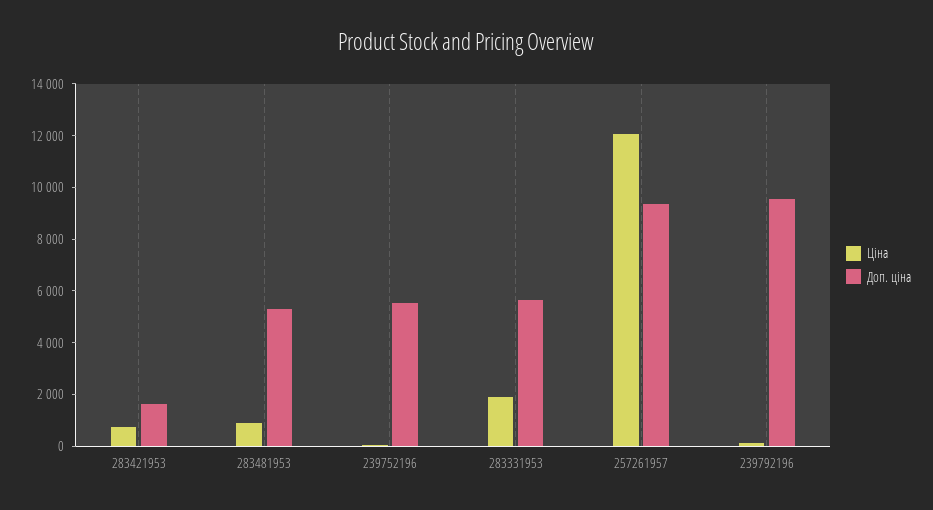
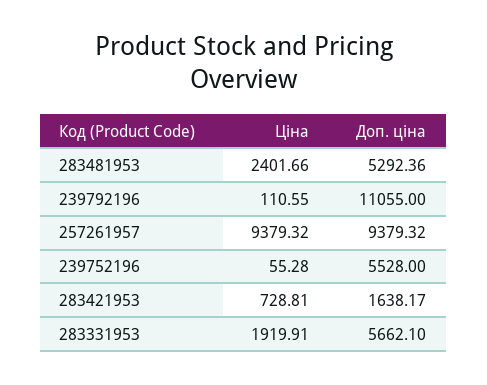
Ціна, 283481953: 1000 -> 2401.66
Ціна, 257261957: 12000 -> 9379.32
Доп. ціна, 239792196: 9500 -> 11055

